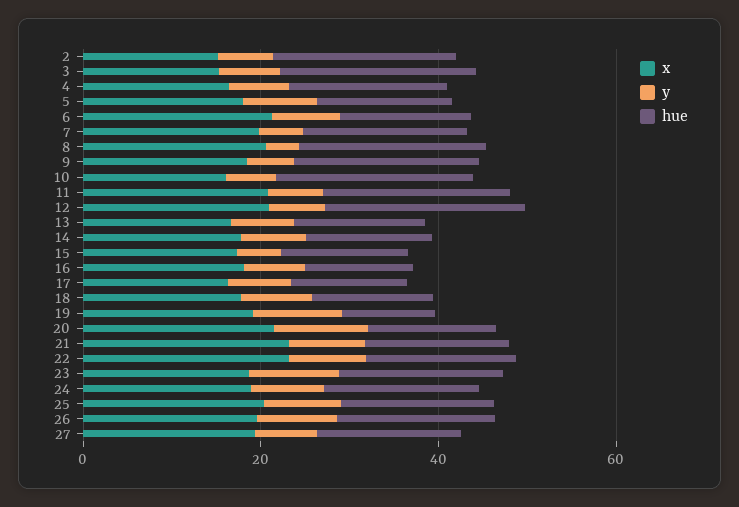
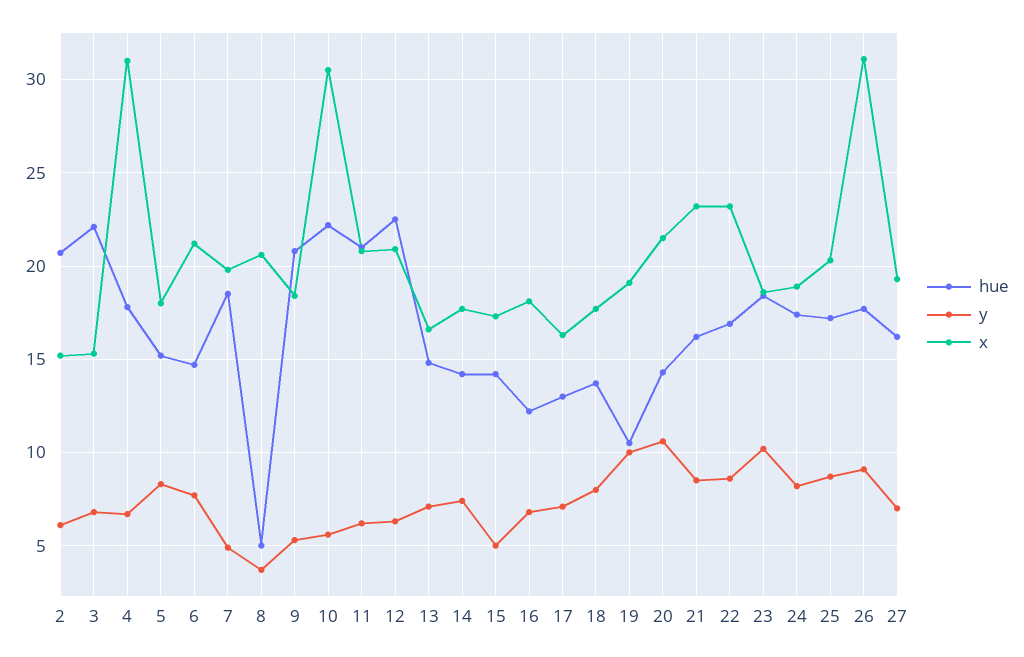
x, 4: 15 -> 31
hue, 8: 20 -> 5
x, 10: 15 -> 30.5
x, 26: 20 -> 31

